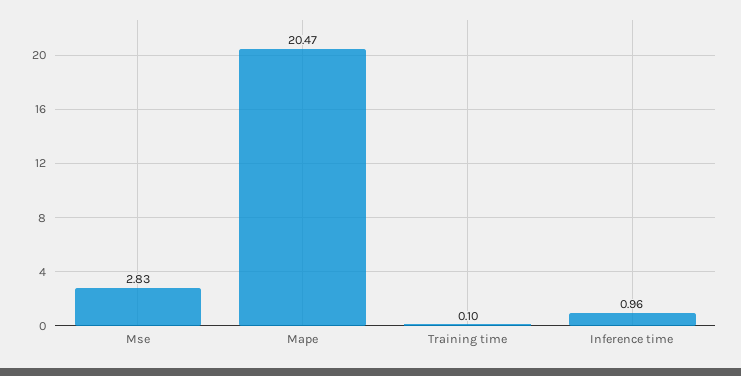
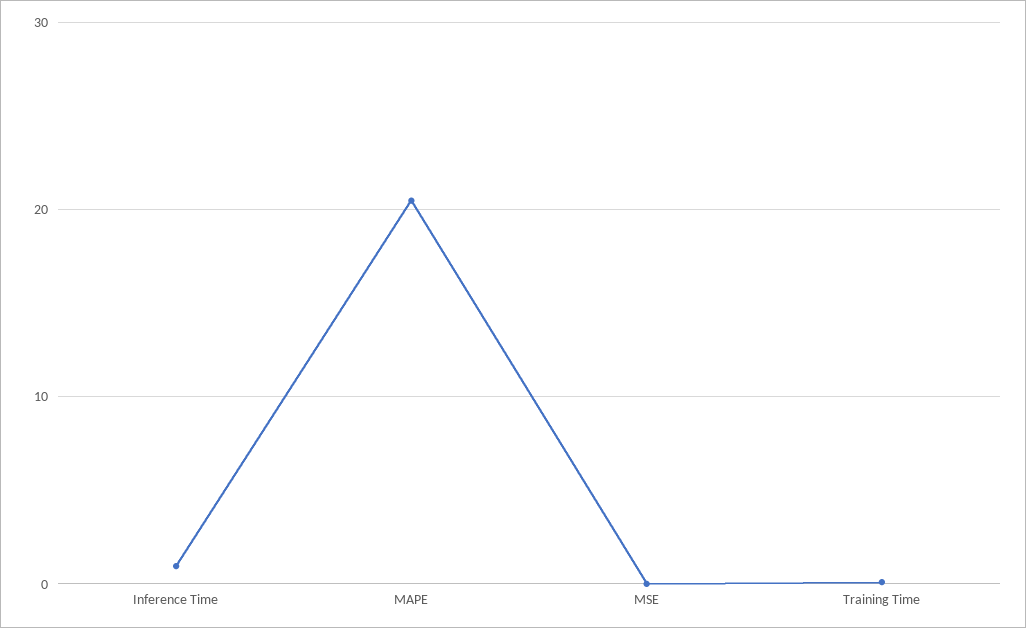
Mse: 2.83 -> 0

